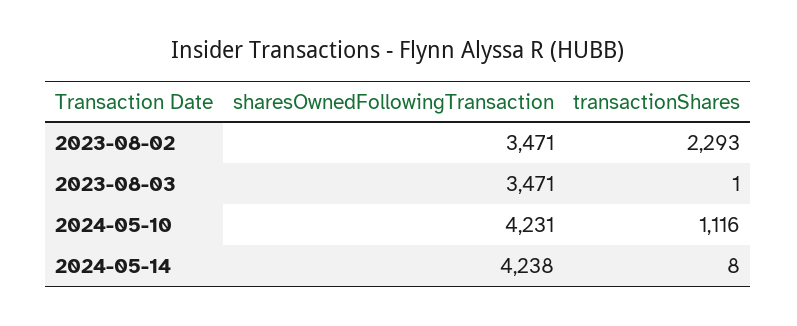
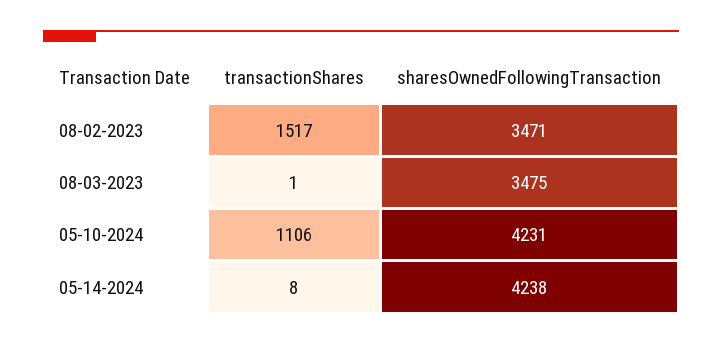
transactionShares, 2023-08-02: 2293 -> 1517
sharesOwnedFollowingTransaction, 2023-08-03: 3471 -> 3475
transactionShares, 2024-05-10: 1116 -> 1106

